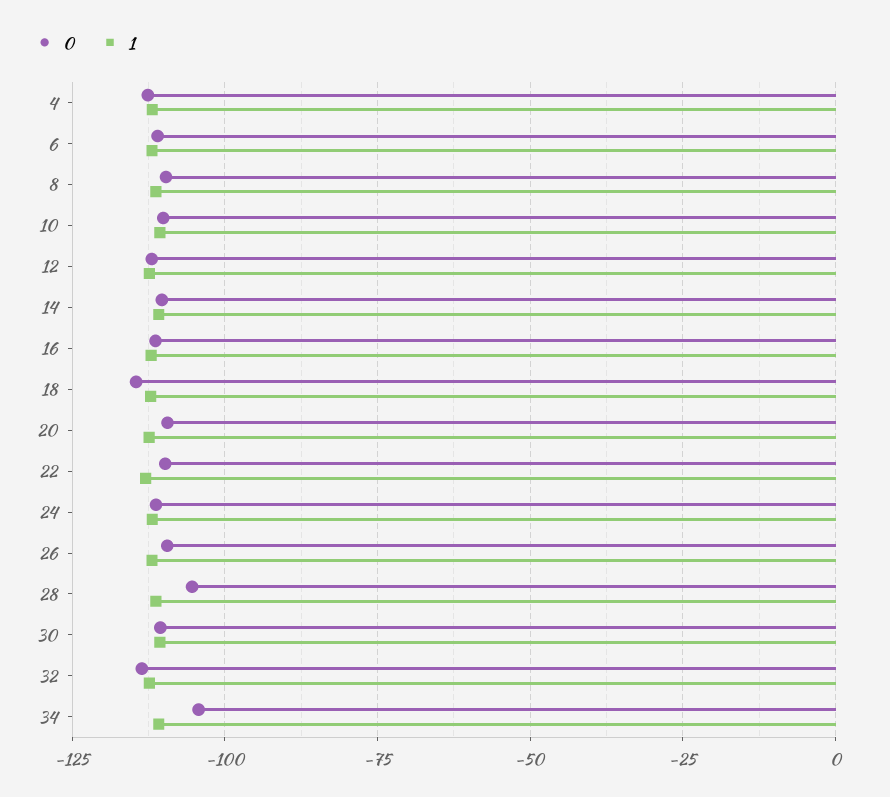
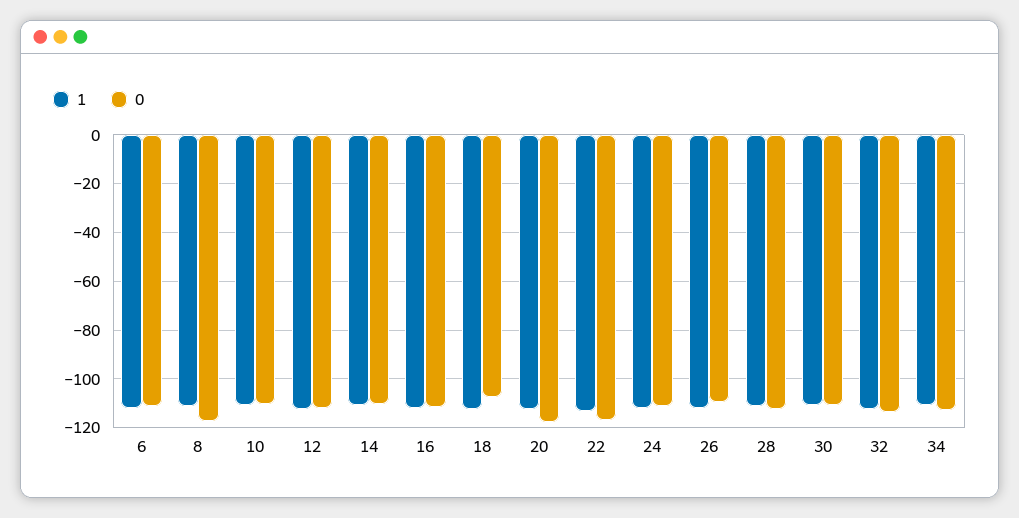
0, 4: -112.5 -> none
1, 4: -112.5 -> none
0, 8: -110 -> -117.5
0, 18: -115 -> -107.5
0, 20: -110 -> -117.5
0, 22: -110 -> -117.5
0, 28: -105 -> -112.5
0, 34: -105 -> -112.5

